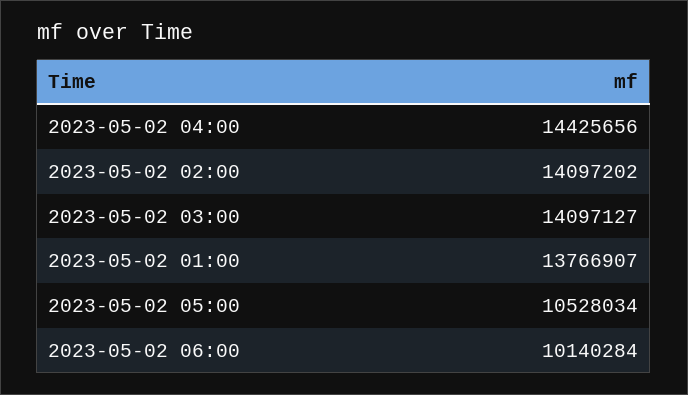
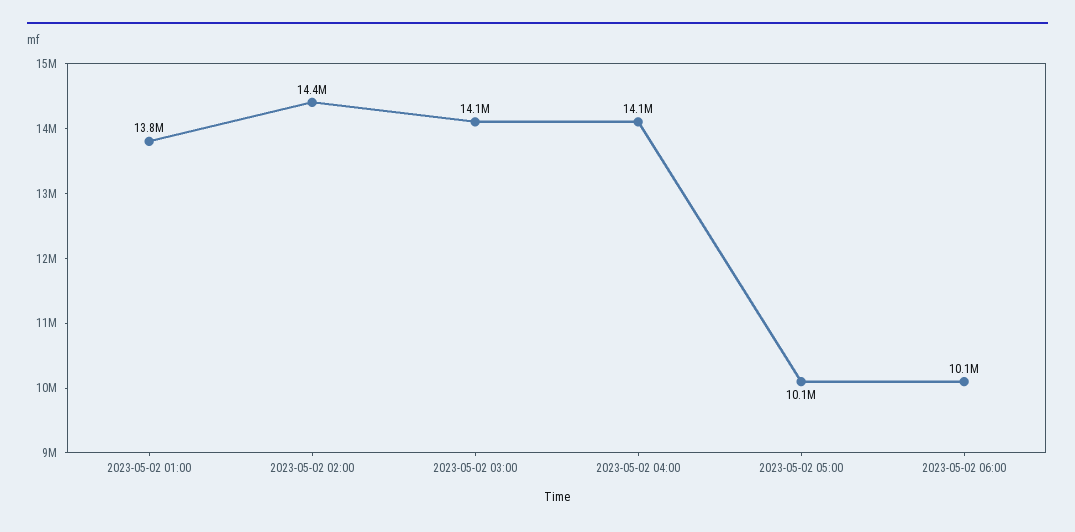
2023-05-02 04:00: 14425656 -> 14100000
2023-05-02 02:00: 14097202 -> 14400000
2023-05-02 05:00: 10528034 -> 10100000

